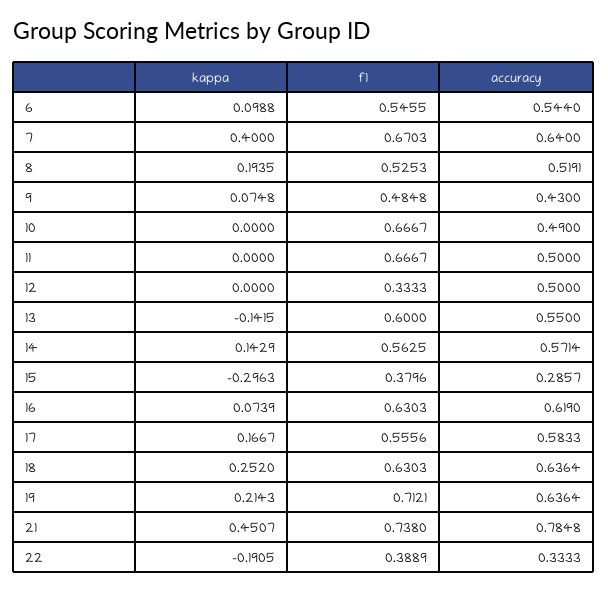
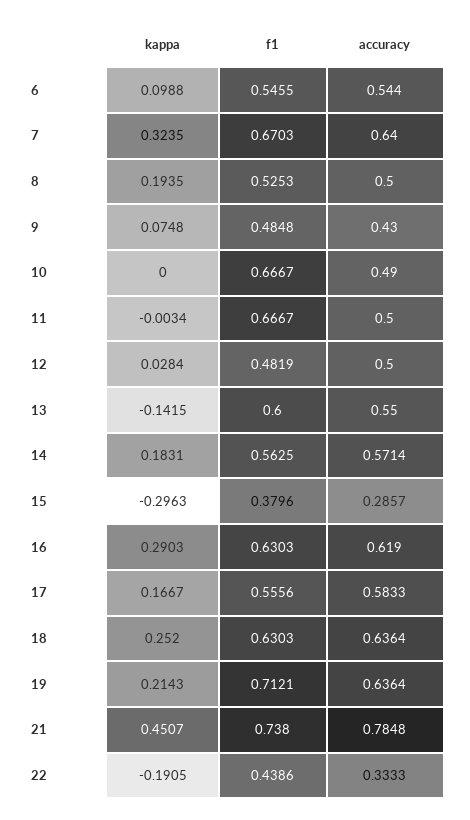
kappa, 7: 0.4 -> 0.3235
accuracy, 8: 0.5191 -> 0.5
kappa, 11: 0 -> -0.0034
kappa, 12: 0 -> 0.0284
f1, 12: 0.3333 -> 0.4819
kappa, 14: 0.1429 -> 0.1831
kappa, 16: 0.0739 -> 0.2903
f1, 22: 0.3889 -> 0.4386

